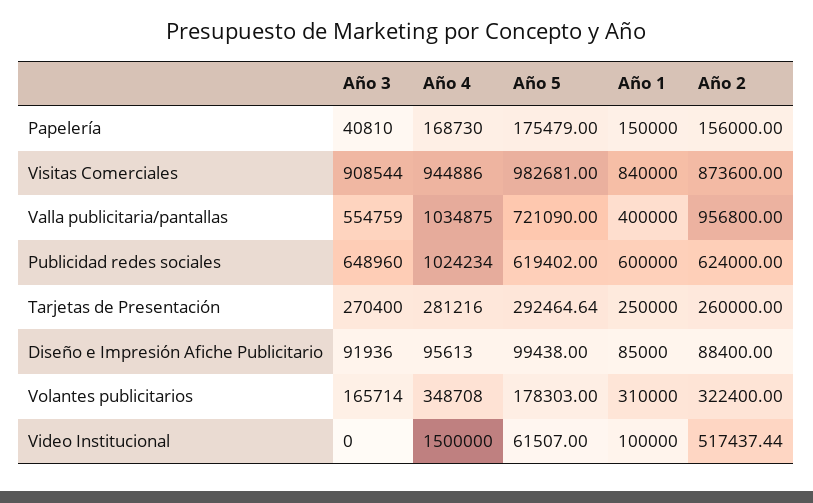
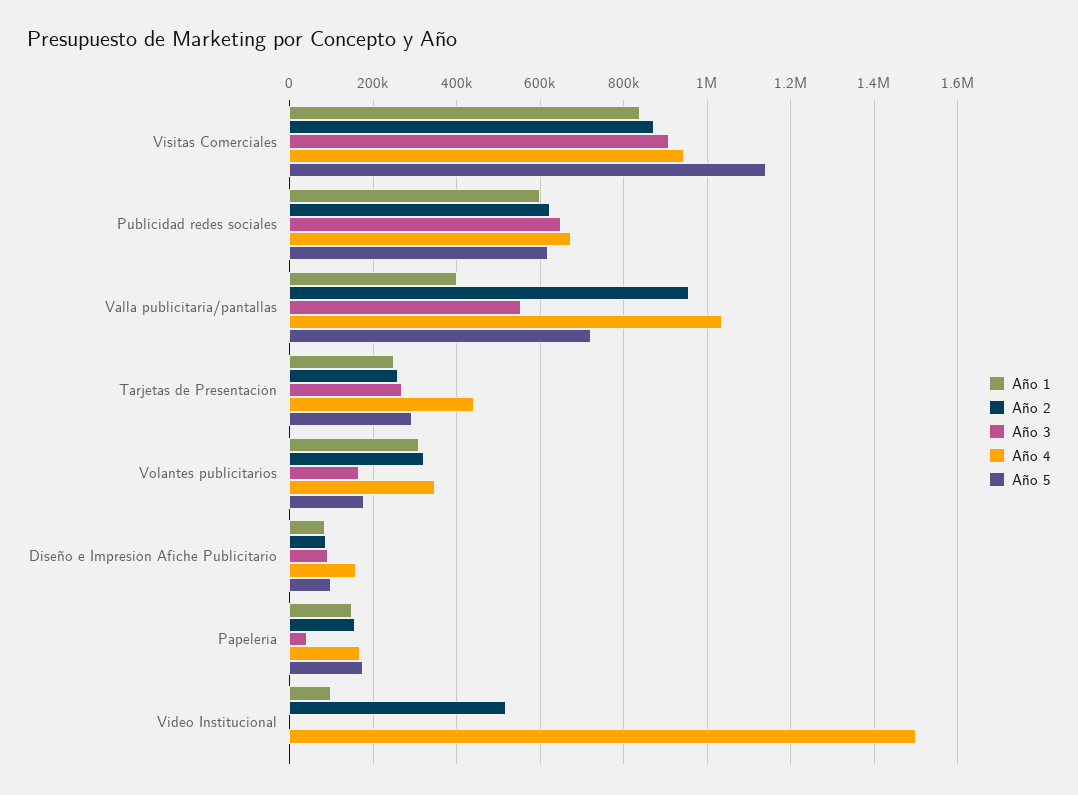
Año 5, Visitas Comerciales: 982681 -> 1140000
Año 4, Publicidad redes sociales: 1024234 -> 680000
Año 4, Tarjetas de Presentación: 281216 -> 440000
Año 4, Diseño e Impresión Afiche Publicitario: 95613 -> 160000
Año 5, Video Institucional: 61507 -> 0

